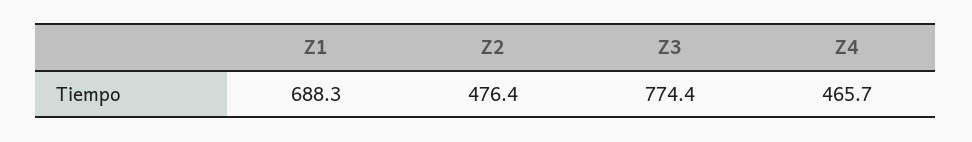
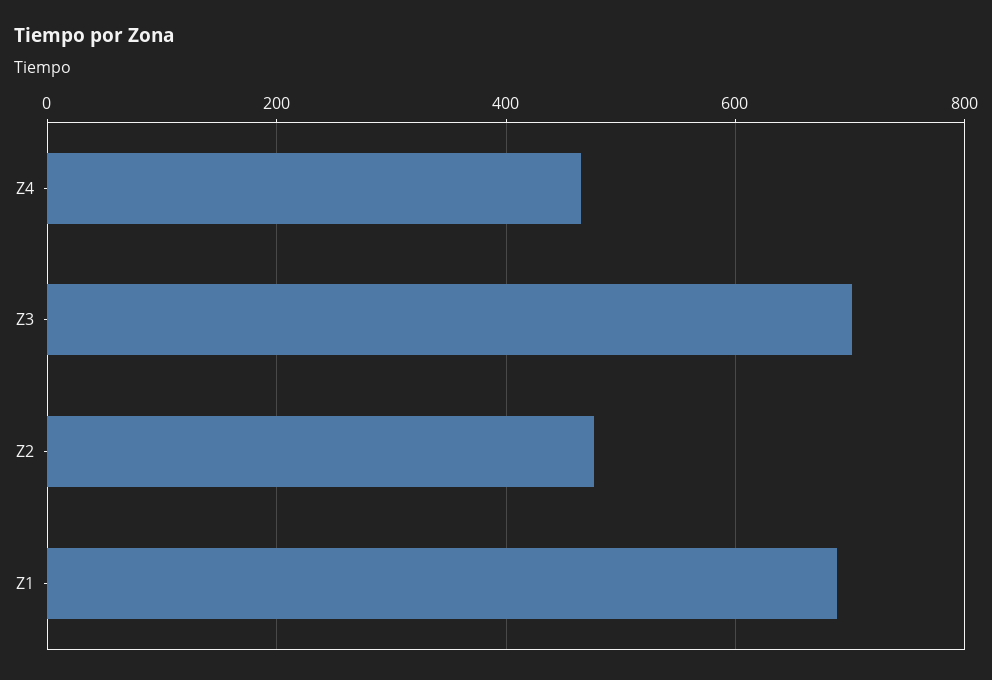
Z3: 774.4 -> 700

